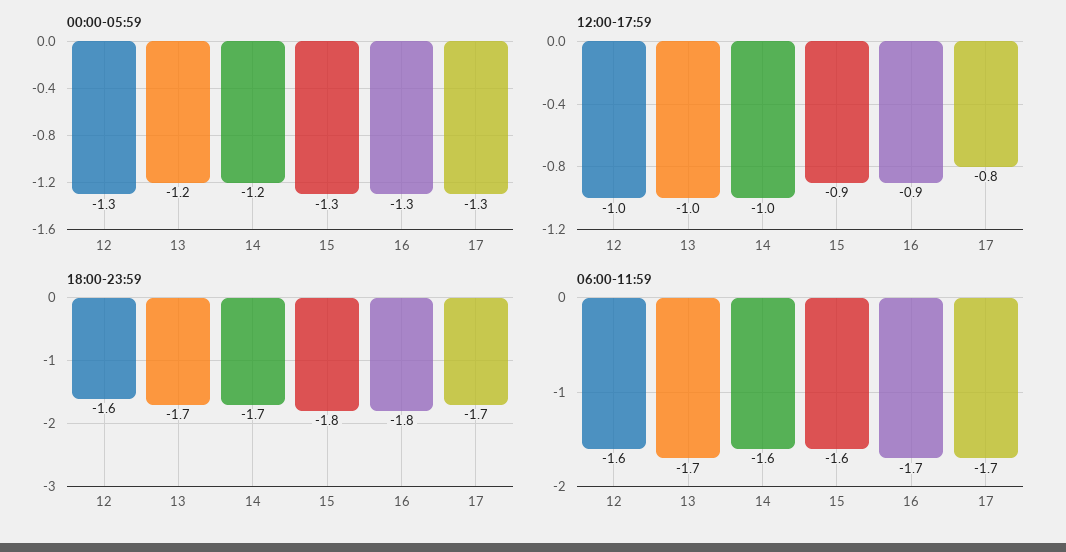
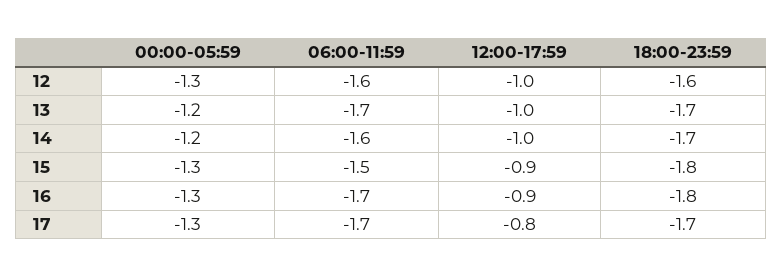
06:00-11:59, 15: -1.6 -> -1.5

